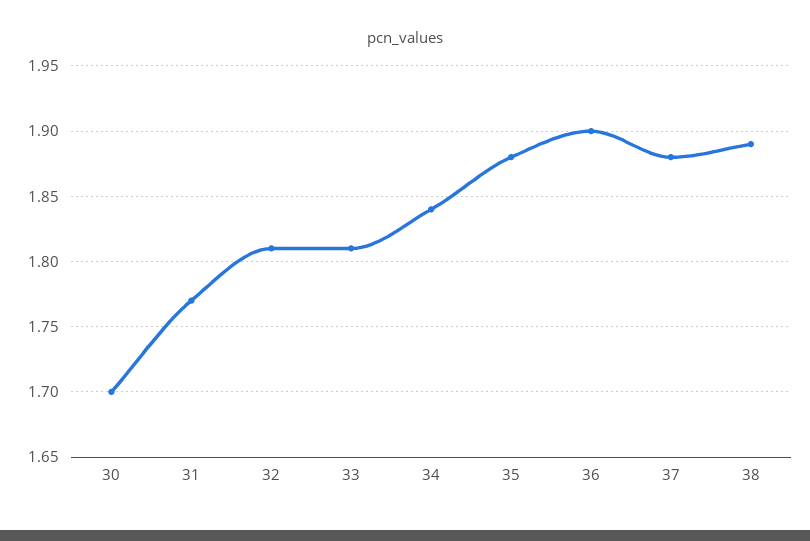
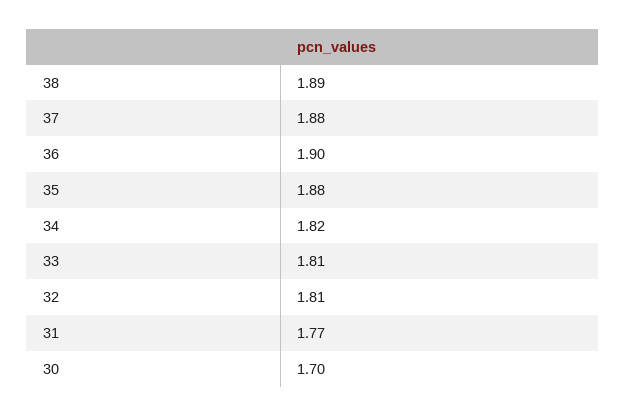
34: 1.84 -> 1.82

